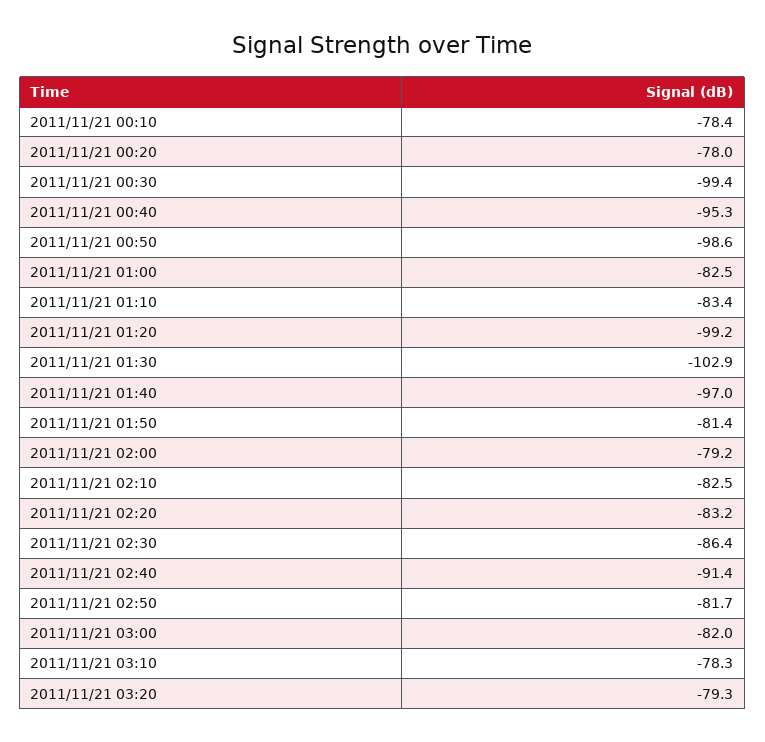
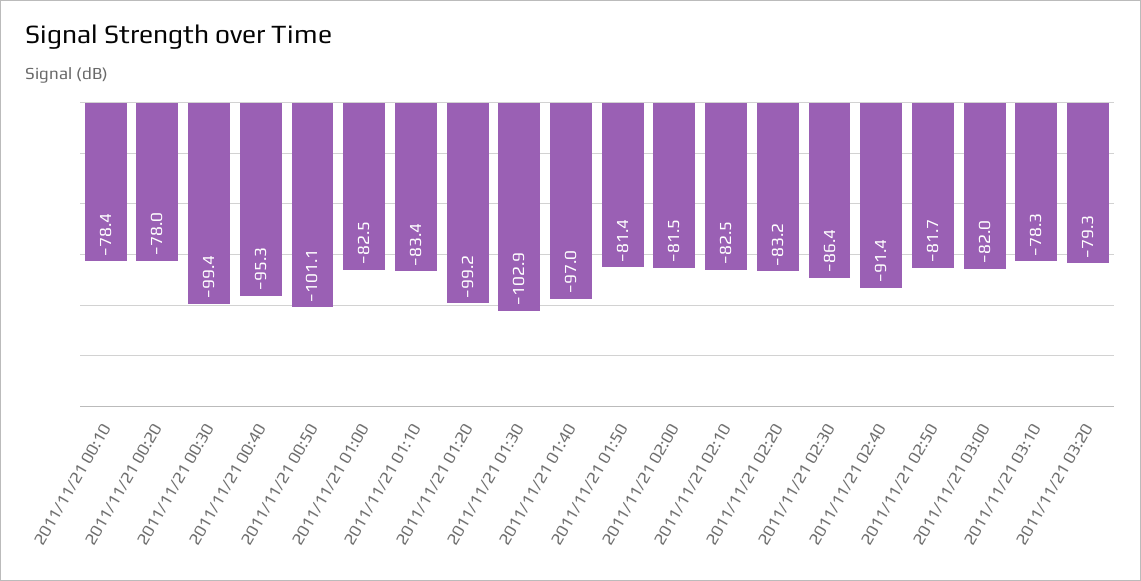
2011/11/21 00:50: -98.6 -> -101.1
2011/11/21 02:00: -79.2 -> -81.5

